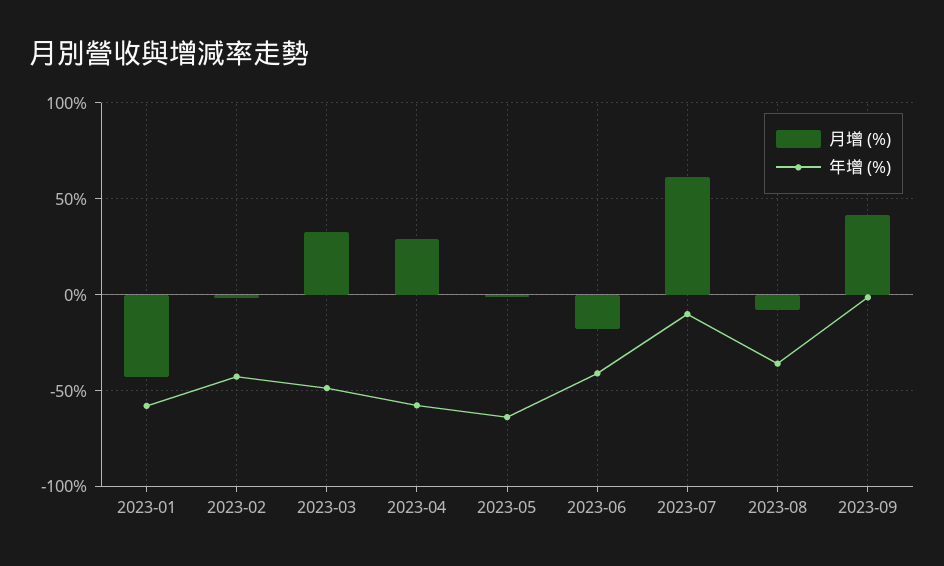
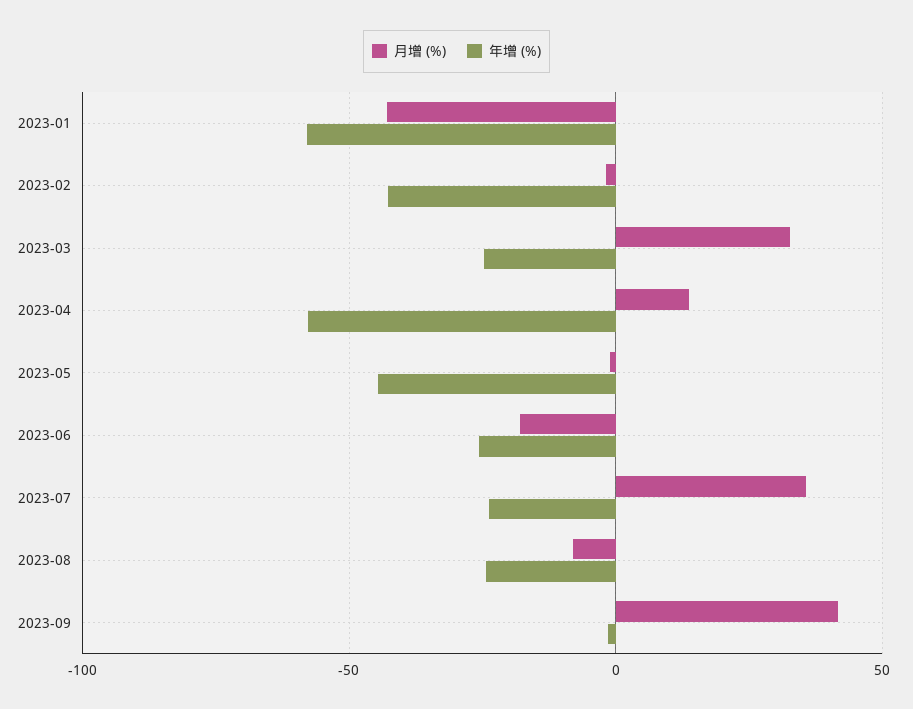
年增 (%), 2023-03: -50 -> -25
月增 (%), 2023-04: 30 -> 15
年增 (%), 2023-05: -65 -> -45
年增 (%), 2023-06: -40 -> -25
月增 (%), 2023-07: 60 -> 35
年增 (%), 2023-07: -10 -> -25
年增 (%), 2023-08: -35 -> -25

